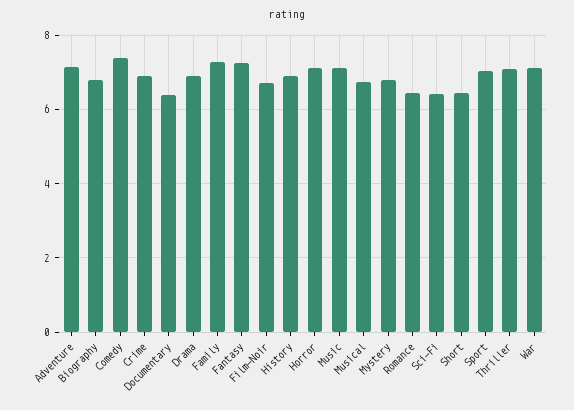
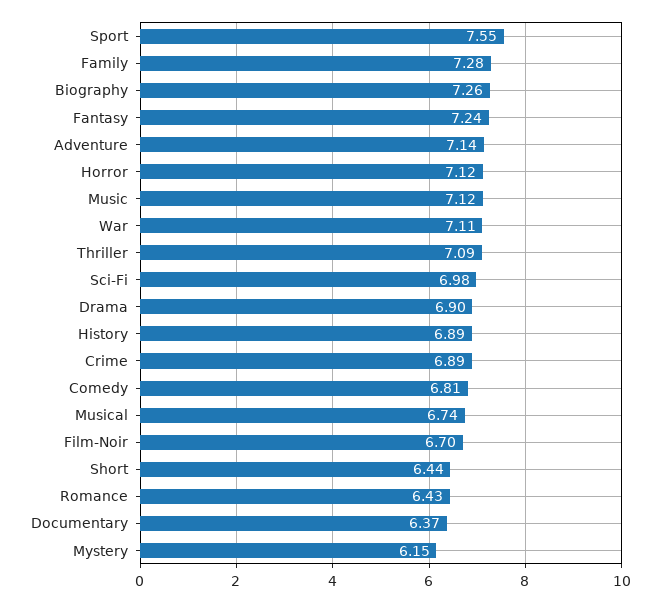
Biography: 6.8 -> 7.26
Comedy: 7.4 -> 6.81
Mystery: 6.8 -> 6.15
Sci-Fi: 6.4 -> 6.98
Sport: 7 -> 7.55

